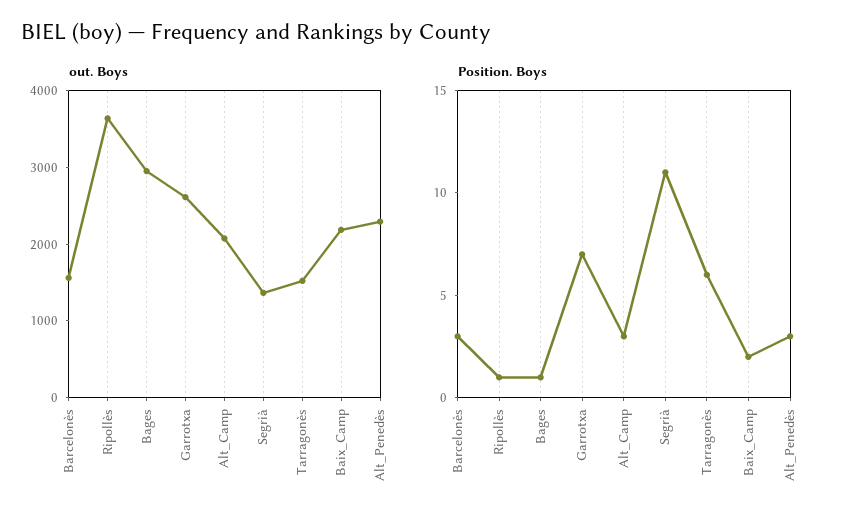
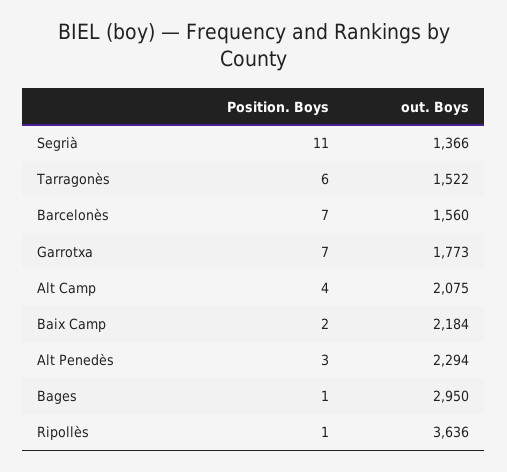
out. Boys, Garrotxa: 2600 -> 1773
Position. Boys, Barcelonès: 3 -> 7
Position. Boys, Alt_Camp: 3 -> 4

